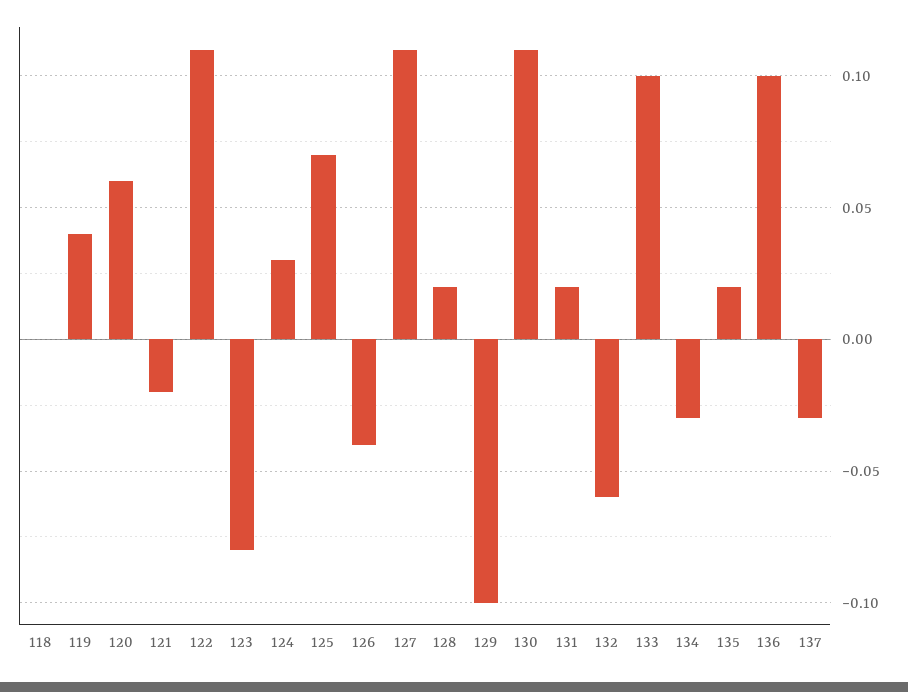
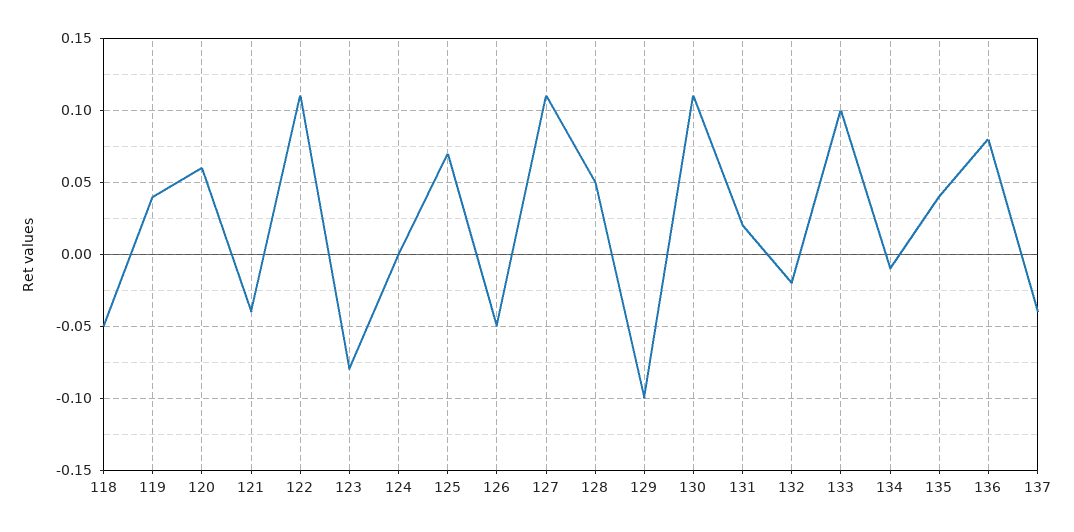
118: 0 -> -0.05
121: -0.02 -> -0.04
124: 0.03 -> 0
126: -0.04 -> -0.05
128: 0.02 -> 0.05
132: -0.06 -> -0.02
134: -0.03 -> -0.01
135: 0.02 -> 0.04
136: 0.1 -> 0.08
137: -0.03 -> -0.04

